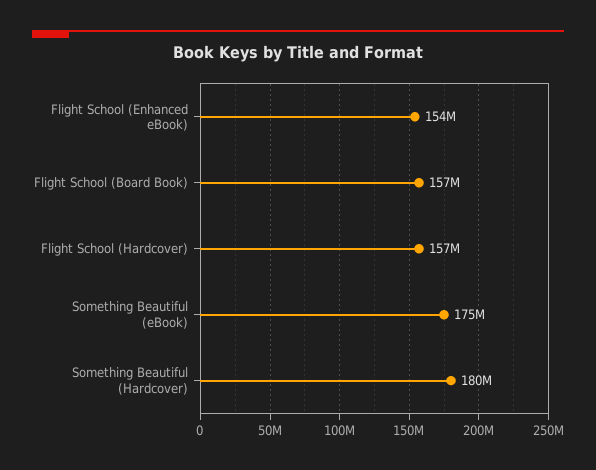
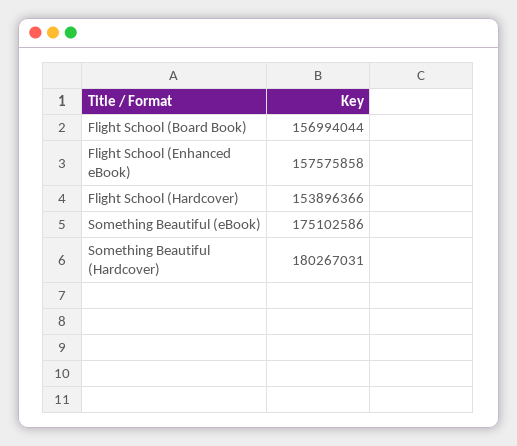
Flight School (Enhanced eBook): 154000000 -> 157575858
Flight School (Hardcover): 157000000 -> 153896366

